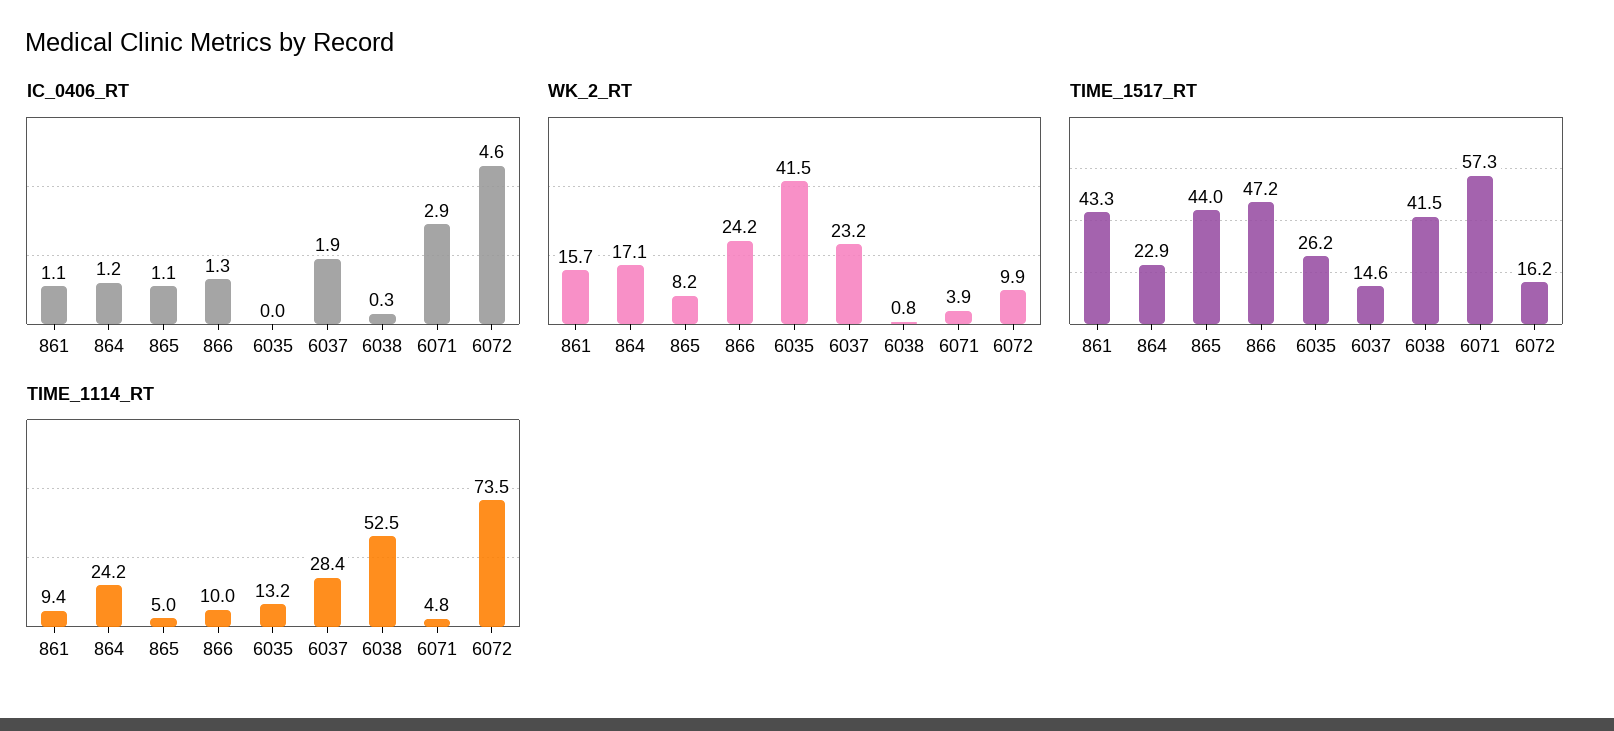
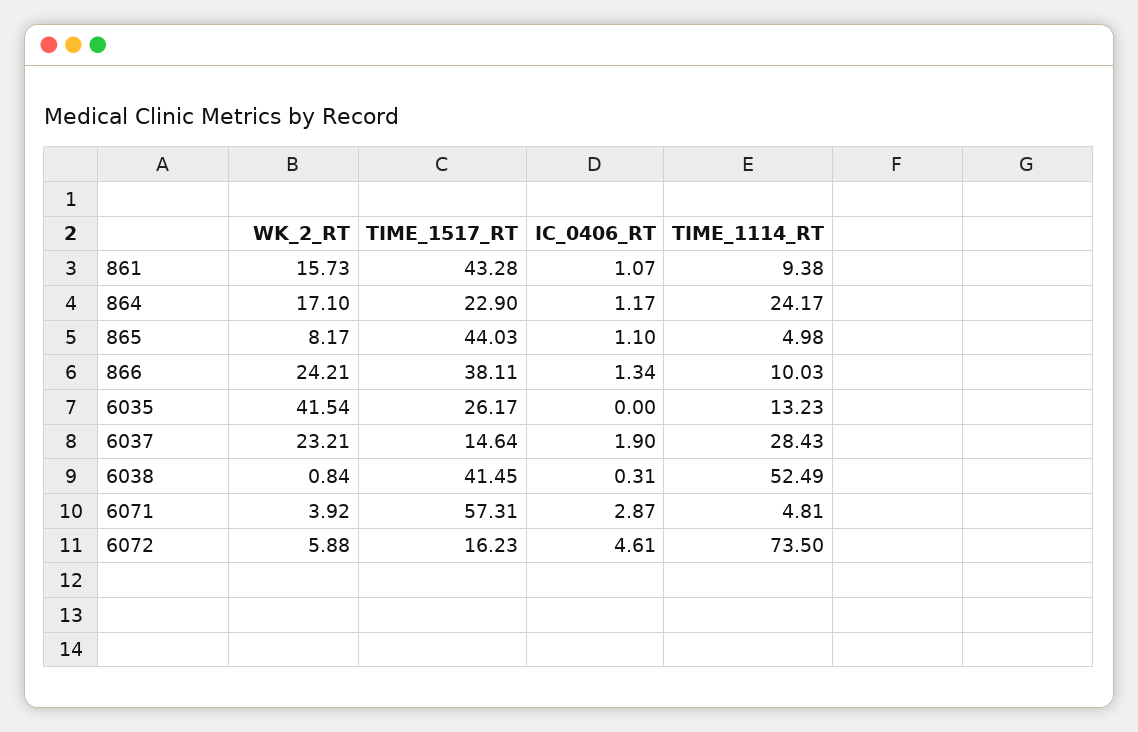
WK_2_RT, 6072: 9.9 -> 5.88
TIME_1517_RT, 866: 47.2 -> 38.11

